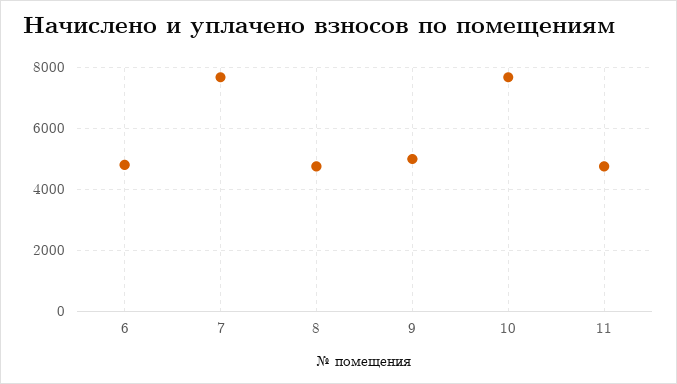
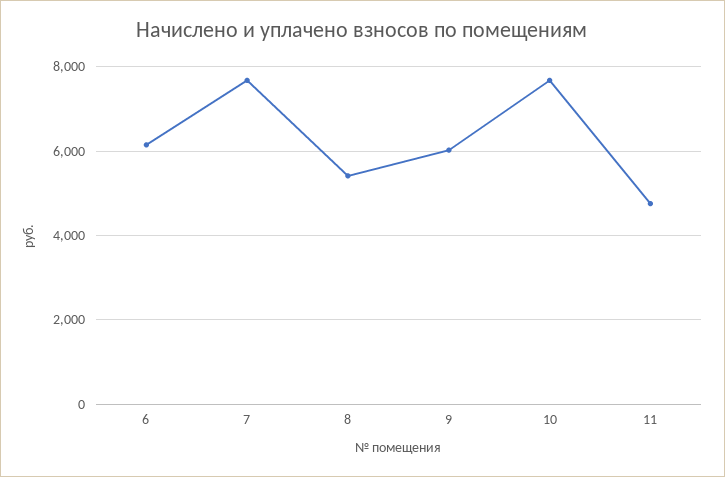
6: 4800 -> 6200
8: 4800 -> 5400
9: 5000 -> 6000

